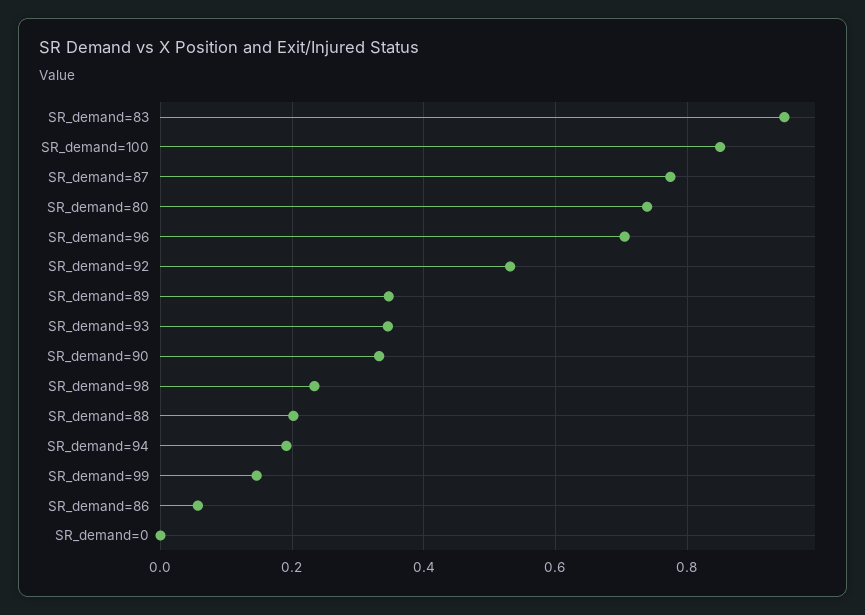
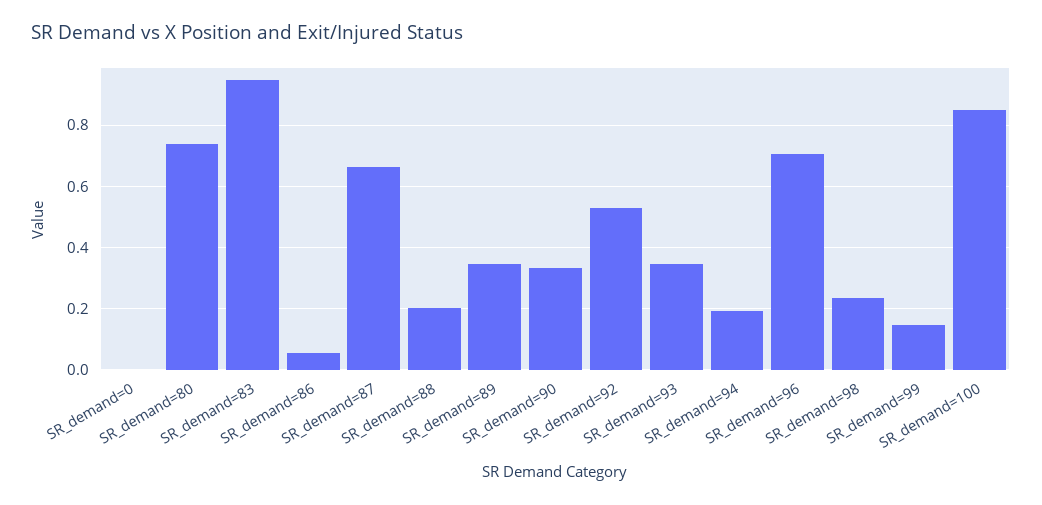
SR_demand=87: 0.78 -> 0.66

